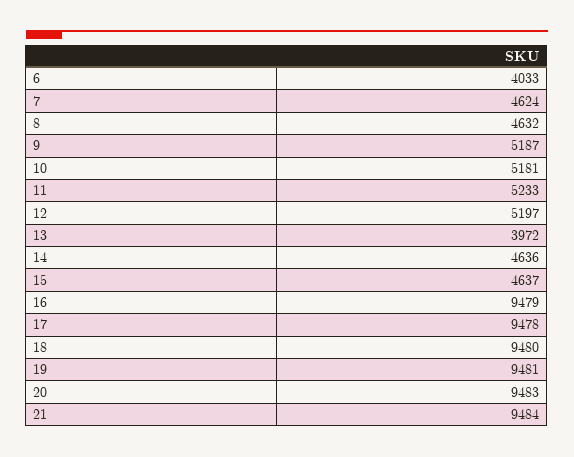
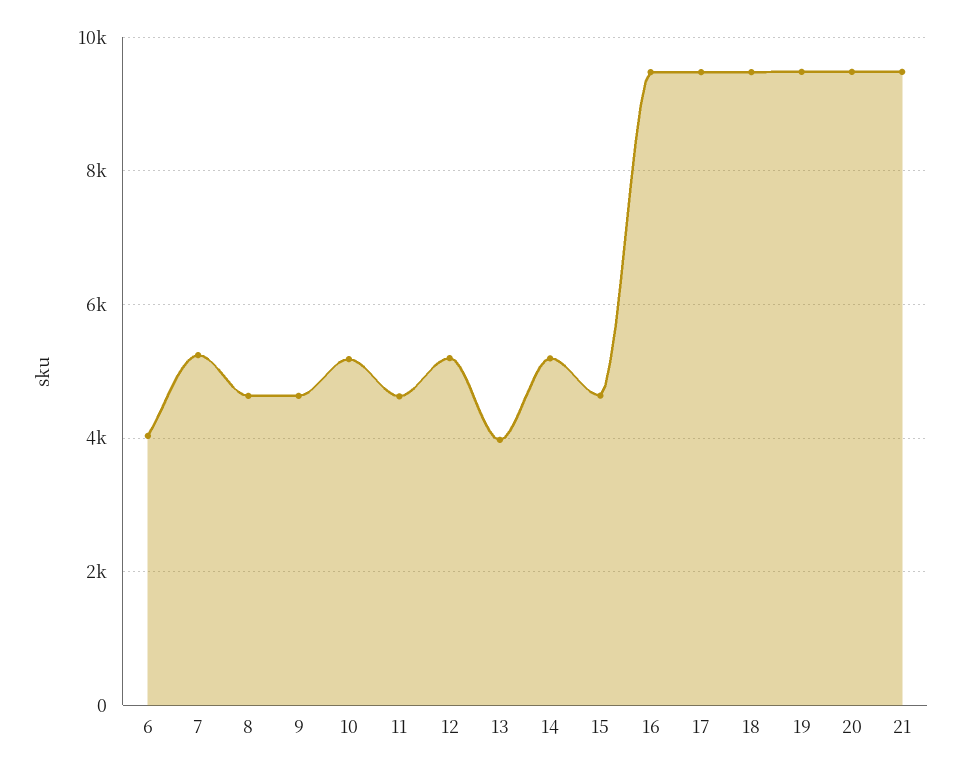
7: 4624 -> 5200
9: 5187 -> 4600
11: 5233 -> 4600
14: 4636 -> 5200

